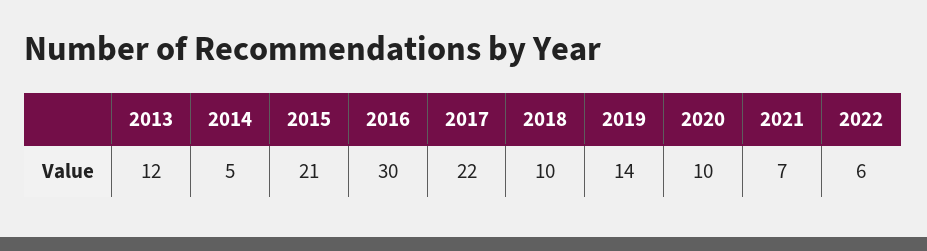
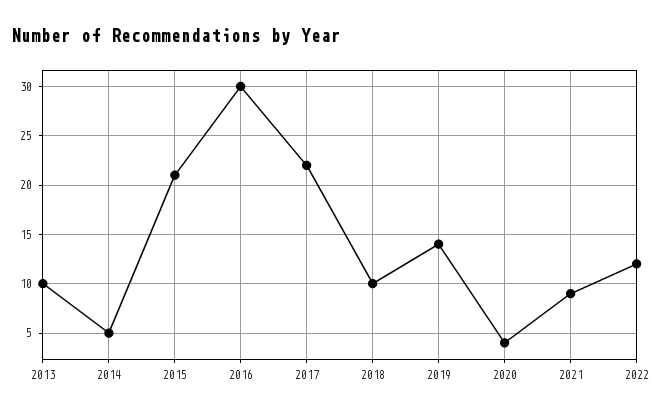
2013: 12 -> 10
2020: 10 -> 4
2021: 7 -> 9
2022: 6 -> 12

